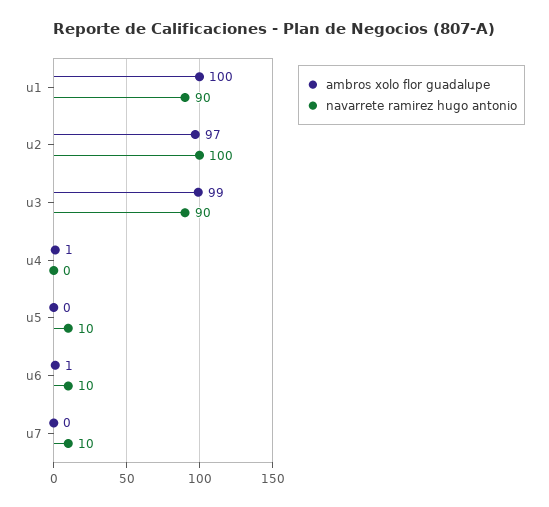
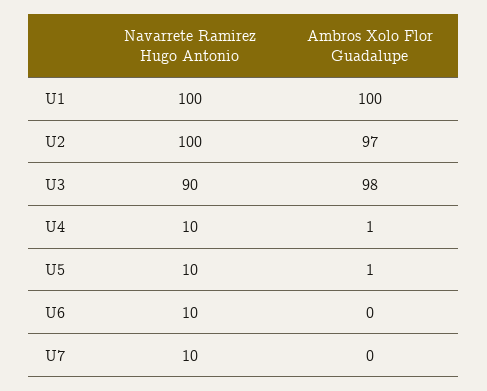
navarrete ramirez hugo antonio, u1: 90 -> 100
ambros xolo flor guadalupe, u3: 99 -> 98
navarrete ramirez hugo antonio, u4: 0 -> 10
ambros xolo flor guadalupe, u5: 0 -> 1
ambros xolo flor guadalupe, u6: 1 -> 0

